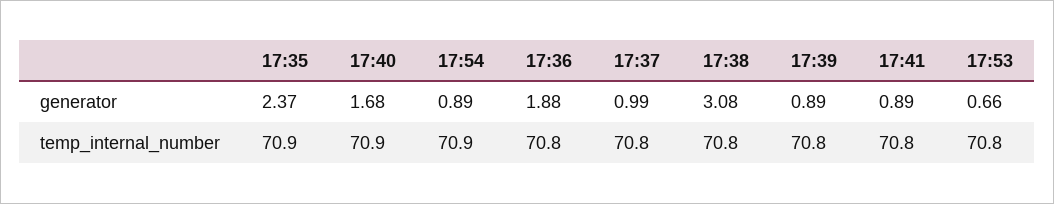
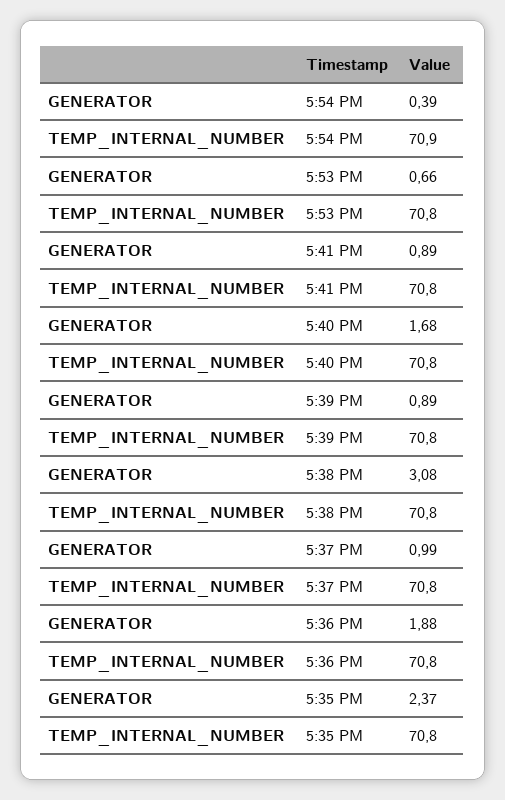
17:54, generator: 0.89 -> 0.39
17:35, temp_internal_number: 70.9 -> 70.8
17:40, temp_internal_number: 70.9 -> 70.8

